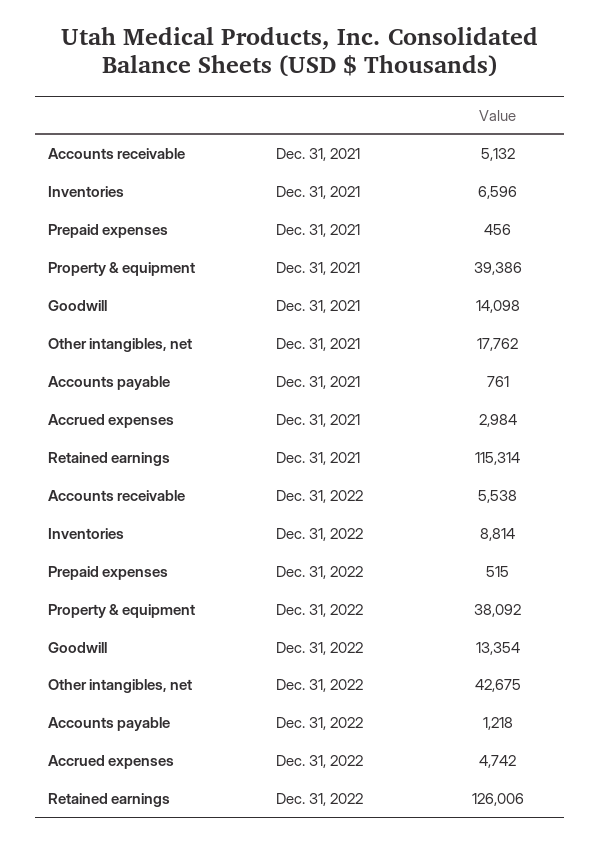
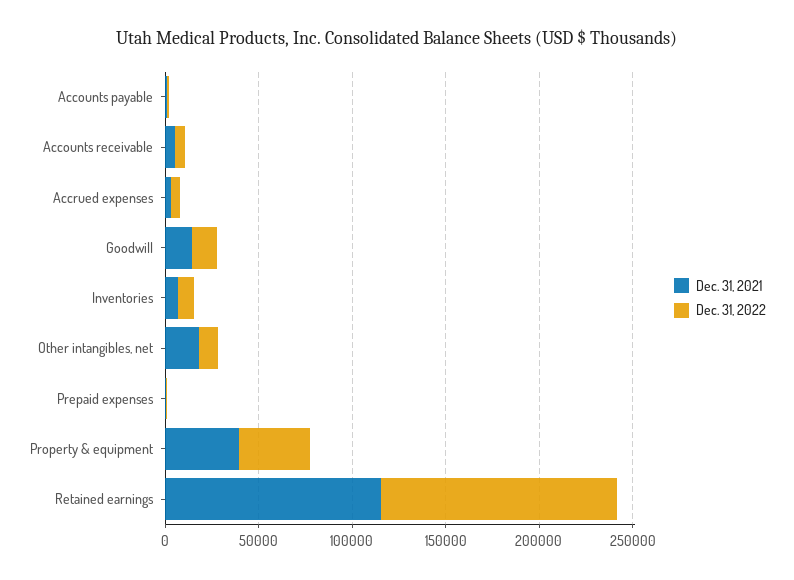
Dec. 31, 2022, Other intangibles, net: 42675 -> 10000

